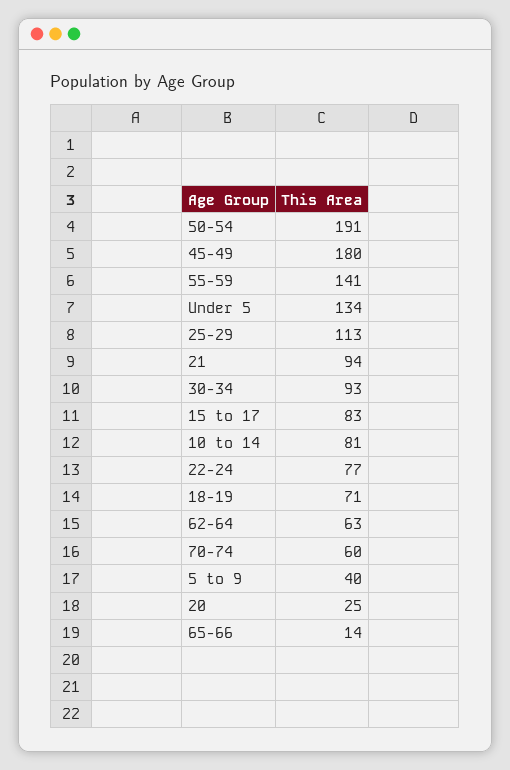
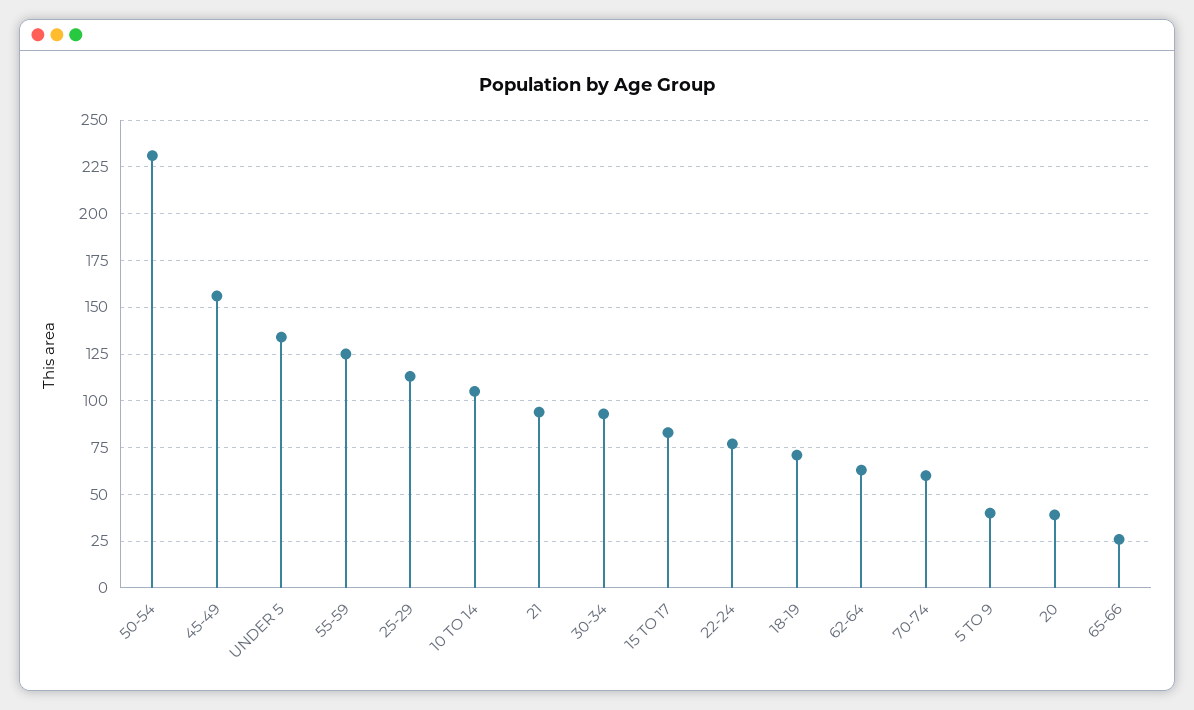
50-54: 191 -> 230
45-49: 180 -> 155
55-59: 141 -> 125
10 to 14: 81 -> 105
20: 25 -> 40
65-66: 14 -> 25

